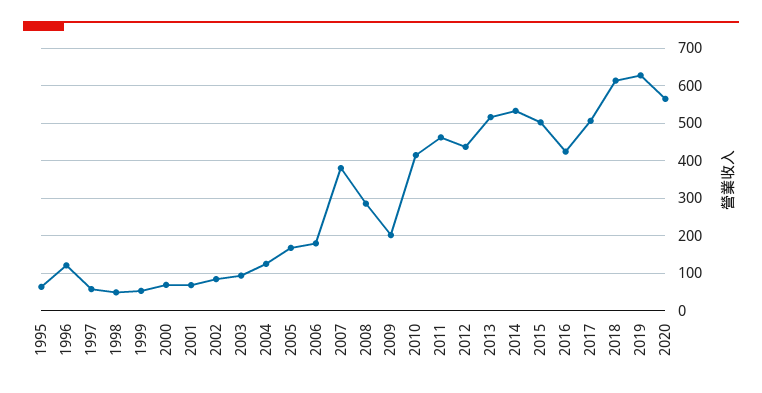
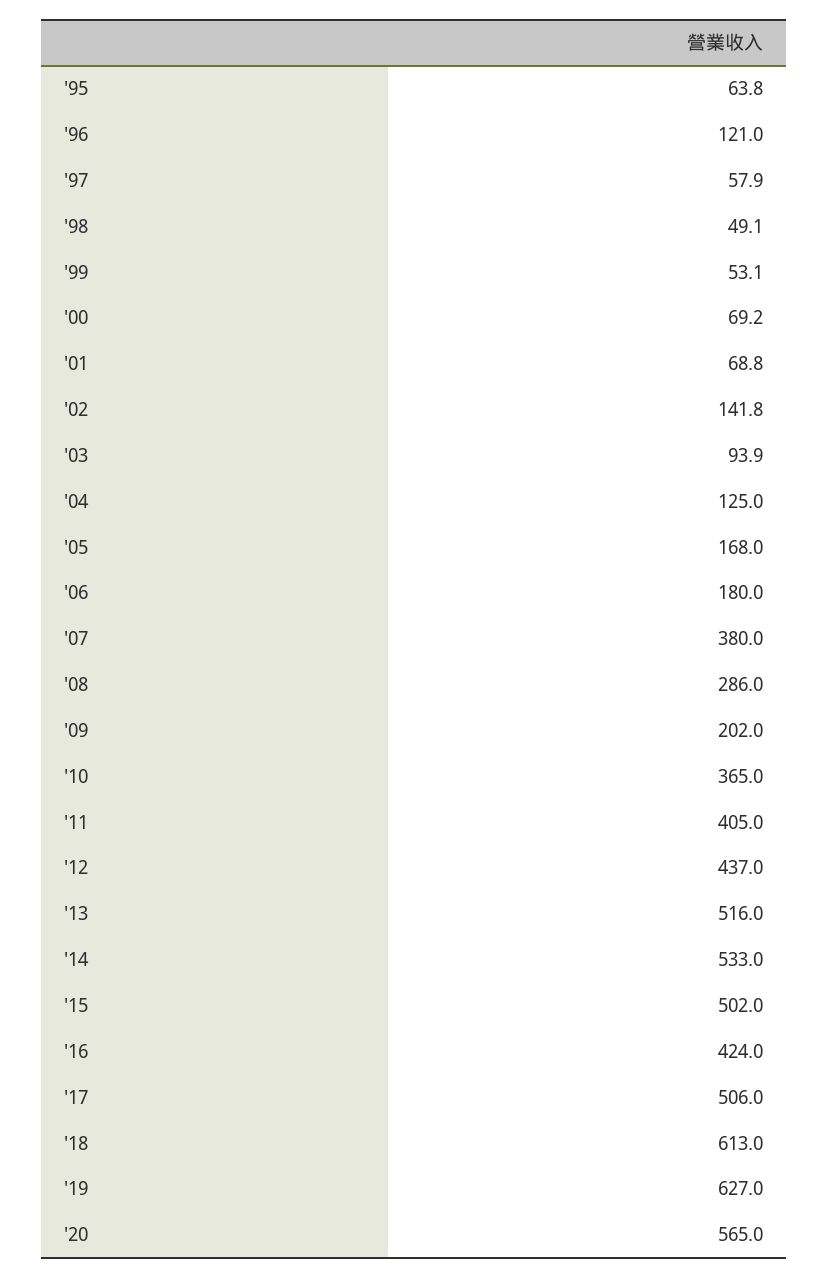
2002: 80 -> 141.8
2010: 420 -> 365
2011: 460 -> 405

